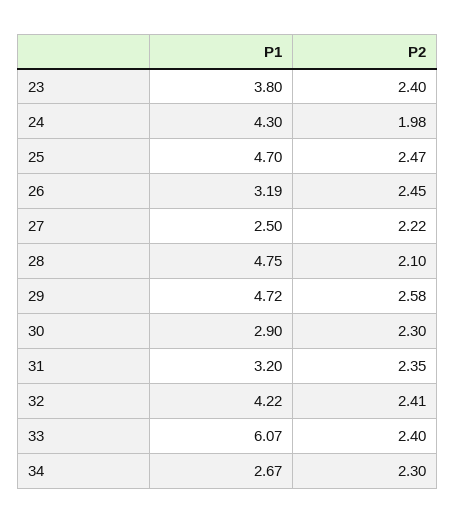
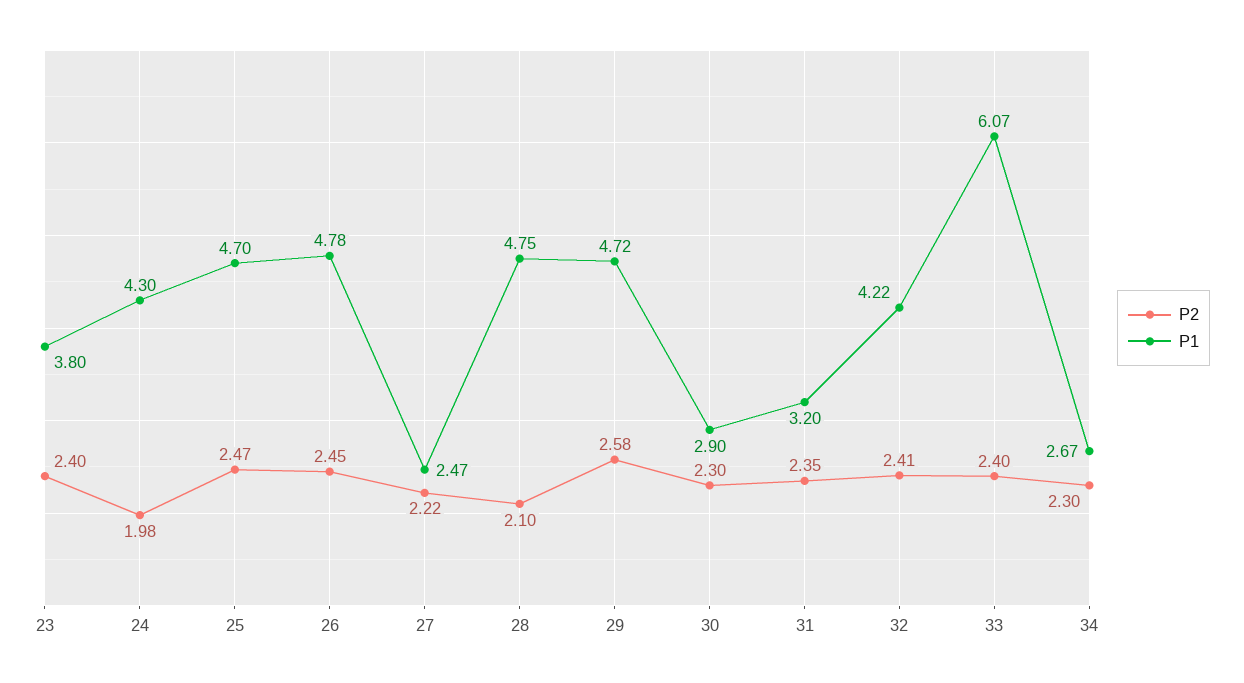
P1, 26: 3.19 -> 4.78
P1, 27: 2.5 -> 2.47

